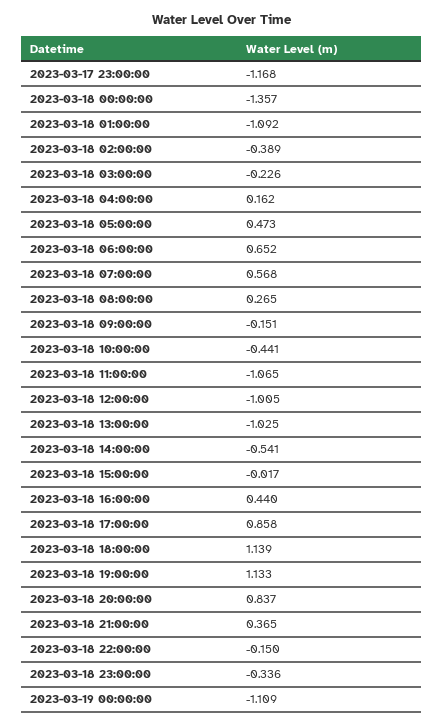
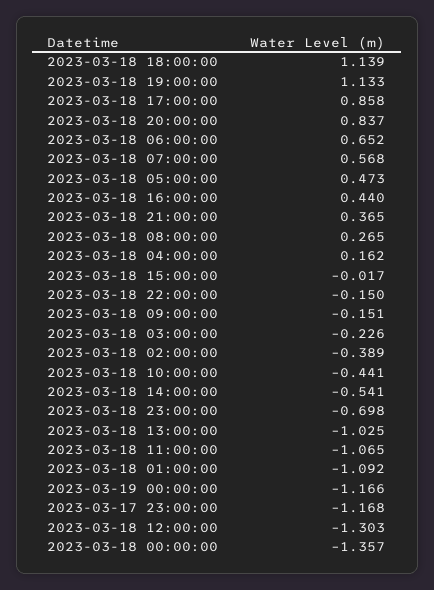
2023-03-18 12:00:00: -1.005 -> -1.303
2023-03-18 23:00:00: -0.336 -> -0.698
2023-03-19 00:00:00: -1.109 -> -1.166

